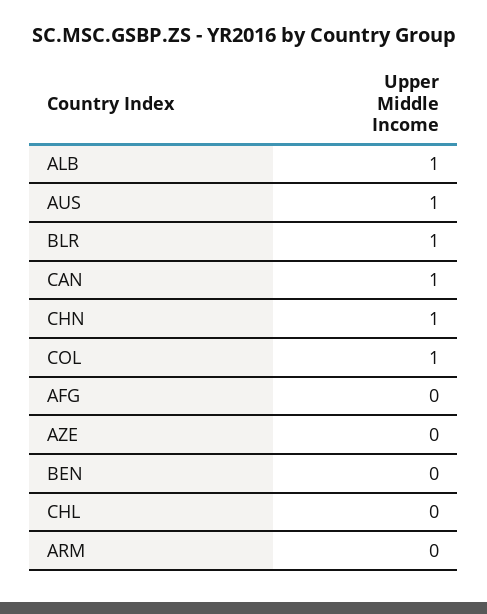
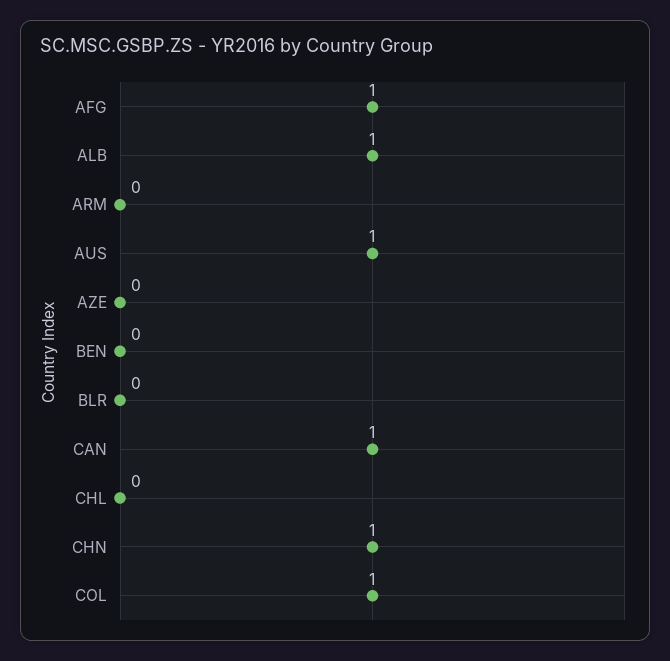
BLR: 1 -> 0
AFG: 0 -> 1

